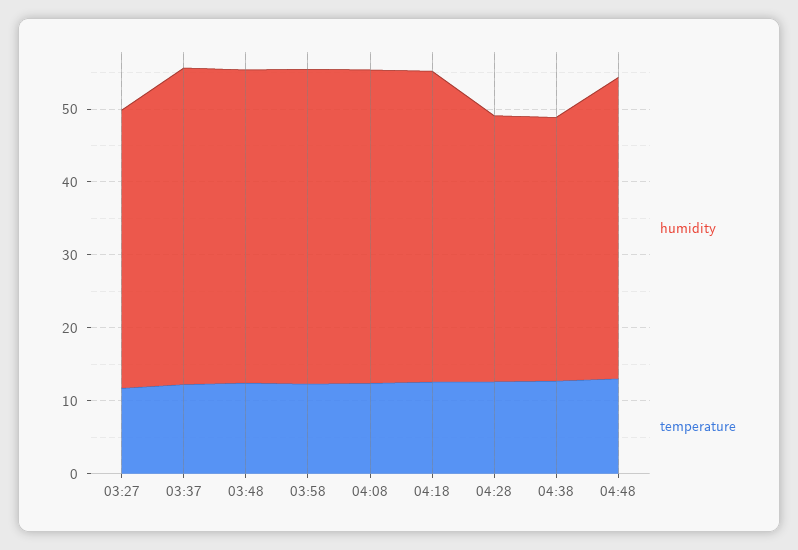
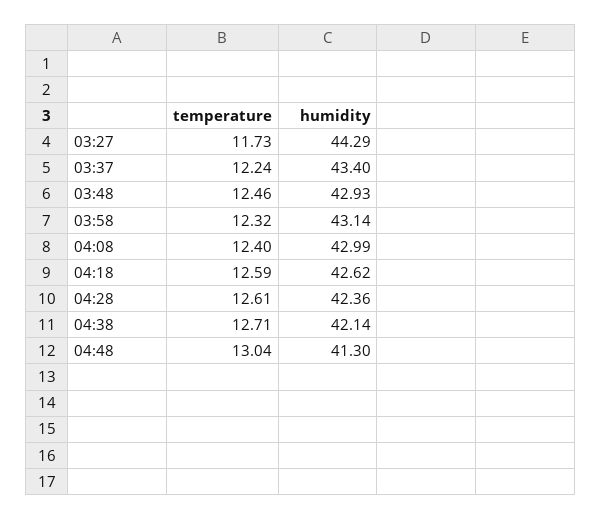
humidity, 03:27: 38 -> 44.29
humidity, 04:28: 36 -> 42.36
humidity, 04:38: 36 -> 42.14

